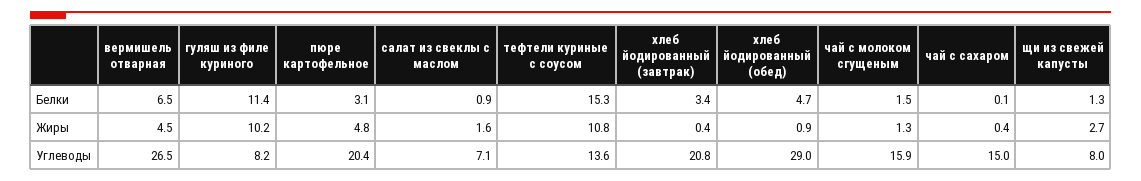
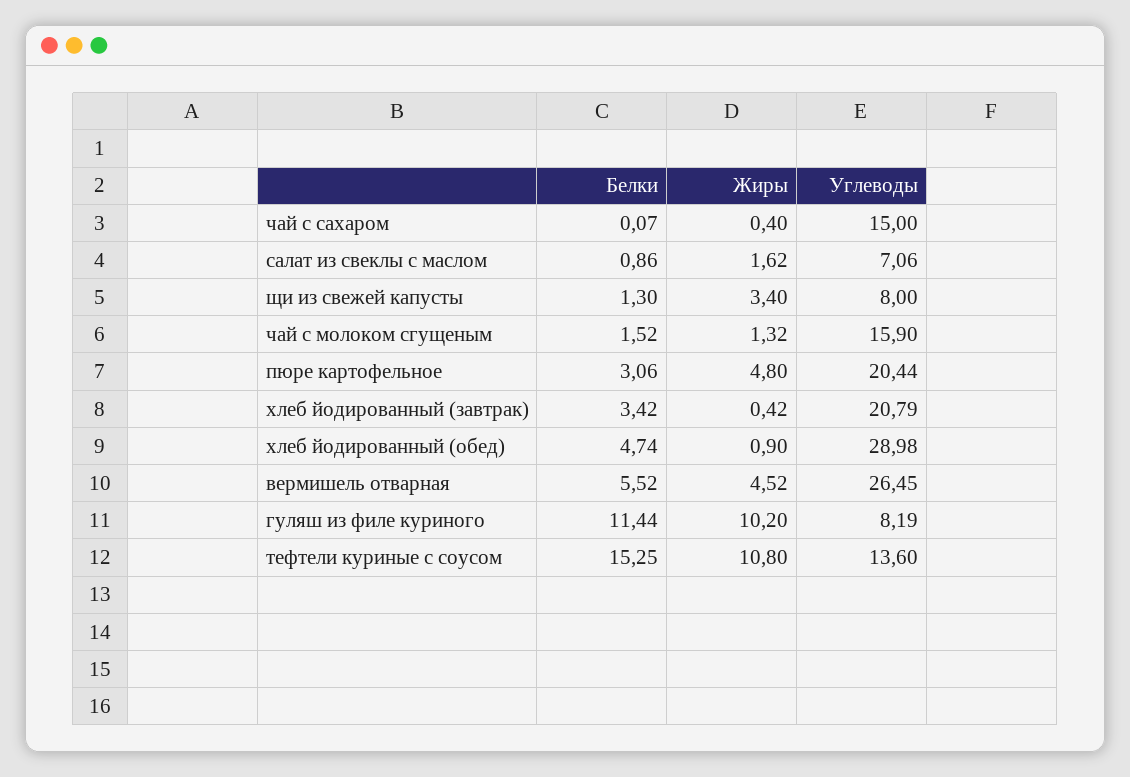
вермишель отварная, Белки: 6.5 -> 5.52
щи из свежей капусты, Жиры: 2.7 -> 3.4

